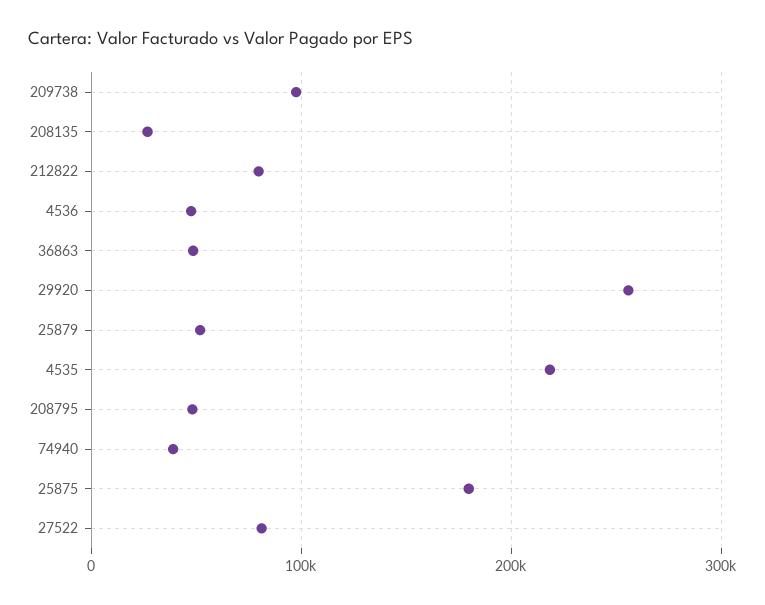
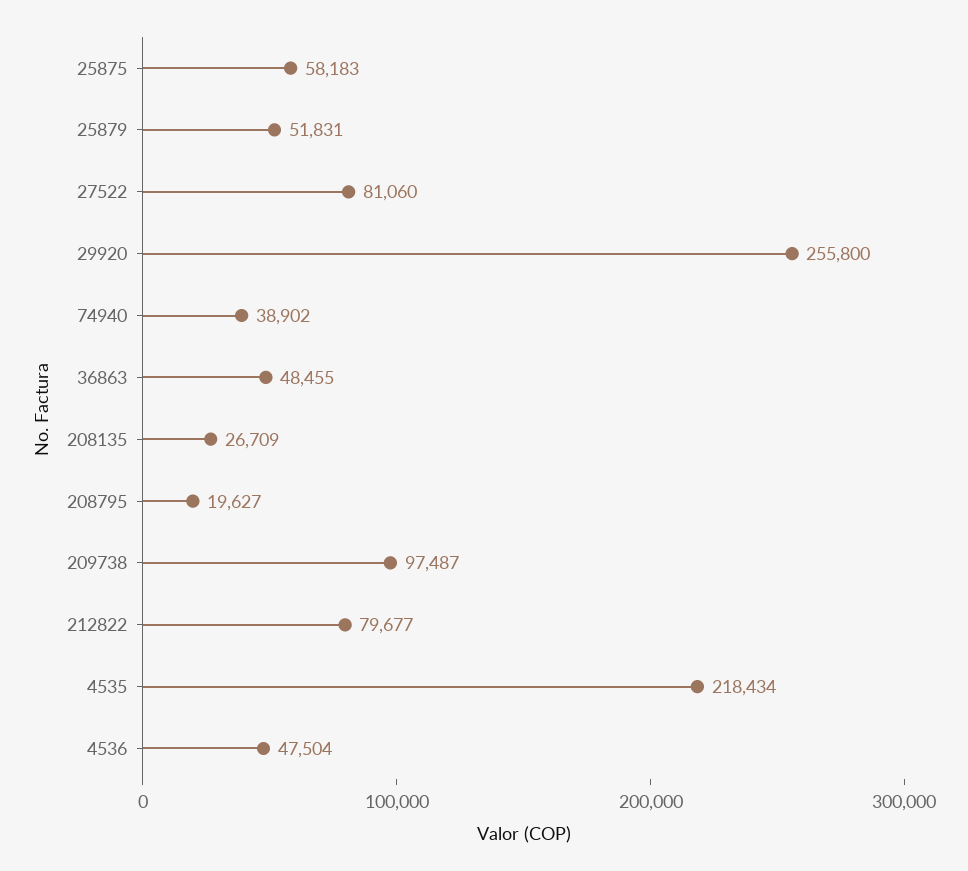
208795: 50000 -> 19627
25875: 180000 -> 58183

